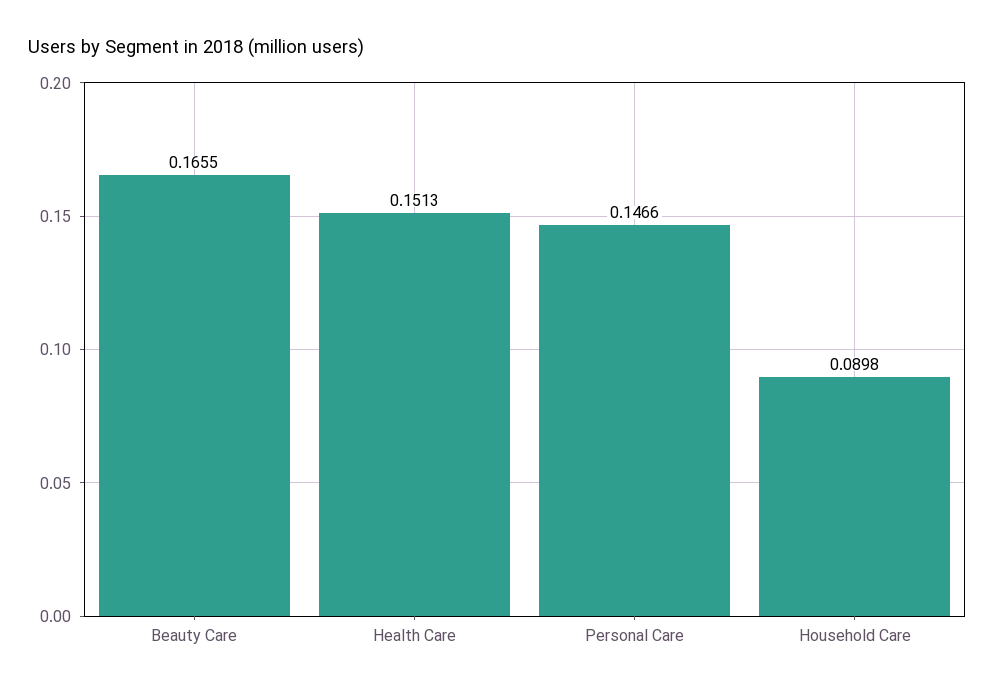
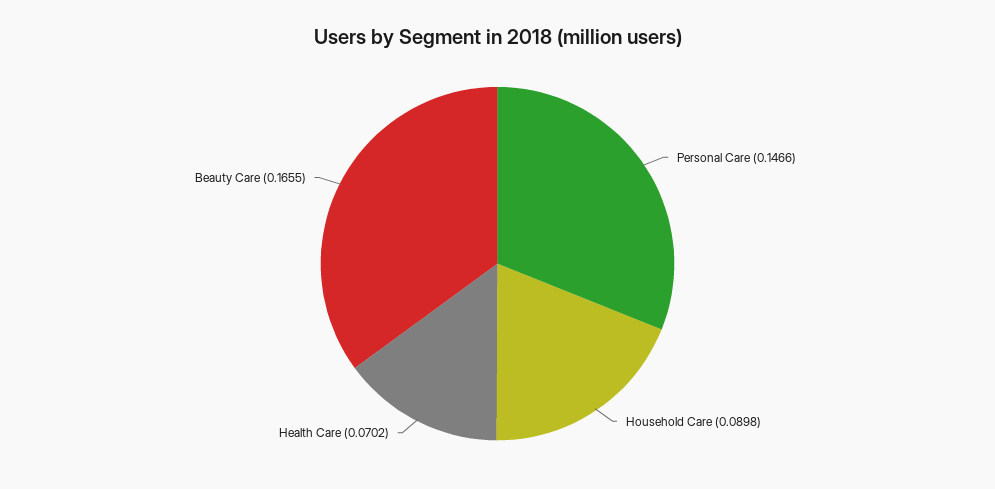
Health Care: 0.1513 -> 0.0702

